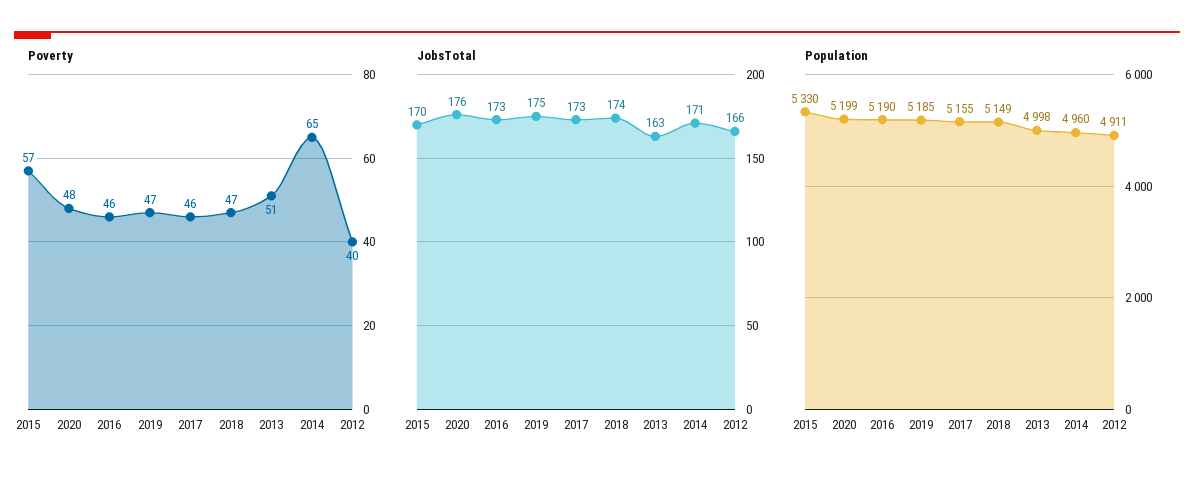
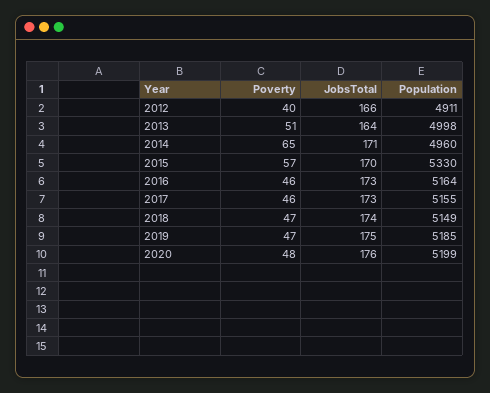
JobsTotal, 2013: 163 -> 164
Population, 2016: 5190 -> 5164

